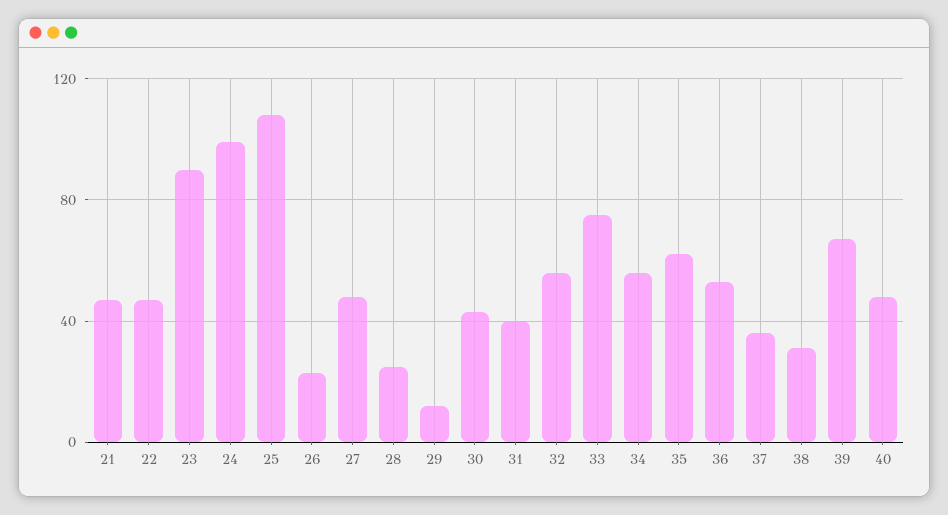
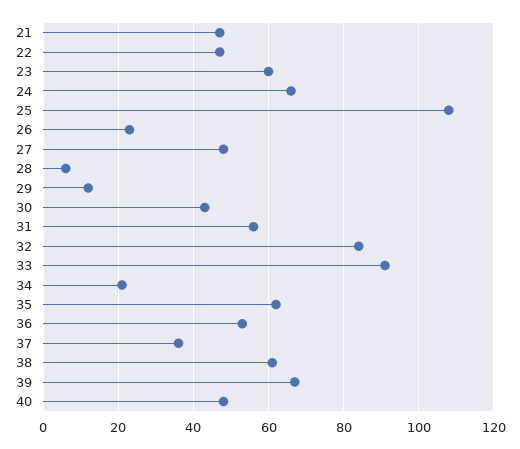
23: 90 -> 60
24: 100 -> 65
28: 25 -> 5
31: 40 -> 55
32: 55 -> 85
33: 75 -> 90
34: 55 -> 20
38: 30 -> 60

